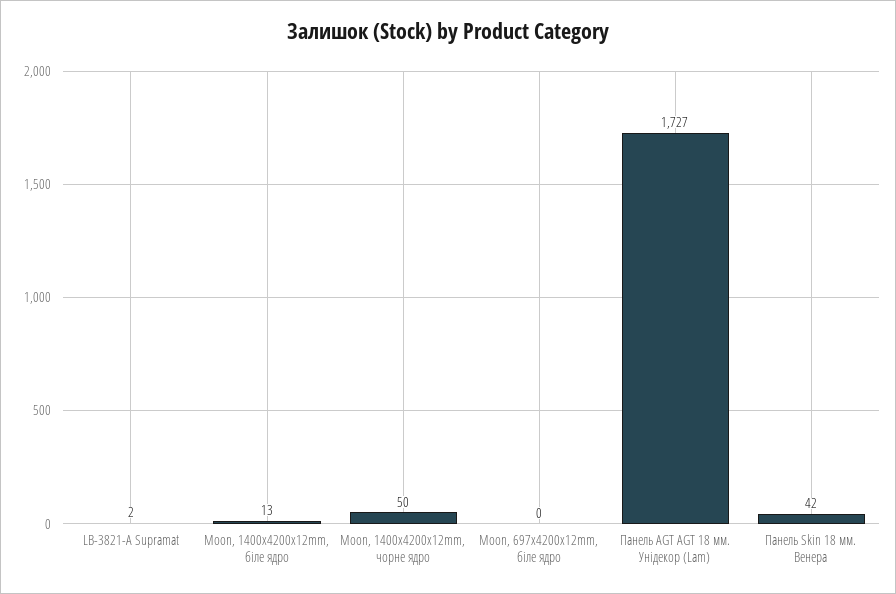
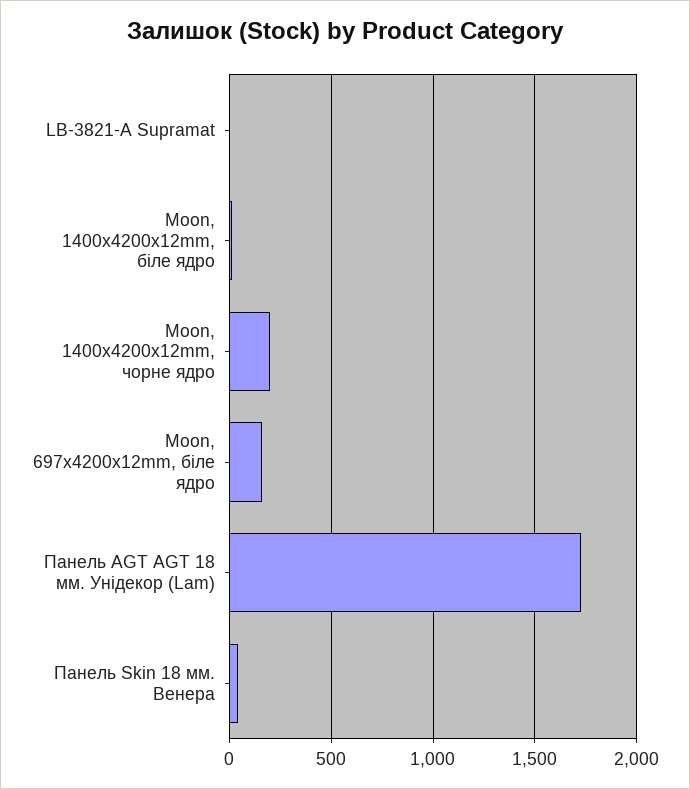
Moon, 1400x4200x12mm, чорне ядро: 50 -> 200
Moon, 697x4200x12mm, біле ядро: 0 -> 150

